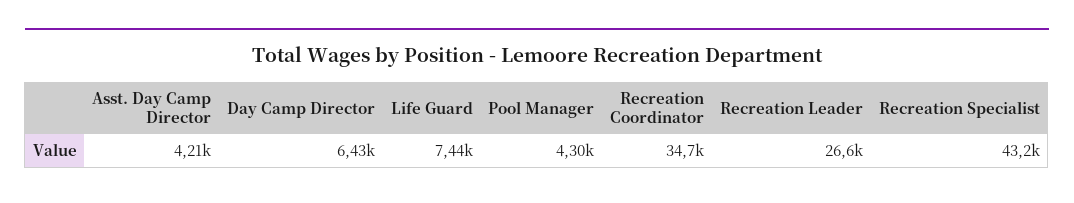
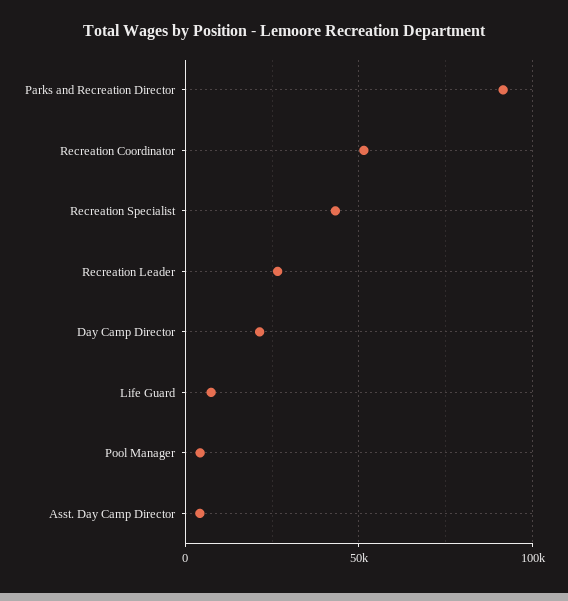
Day Camp Director: 6430 -> 20000
Recreation Coordinator: 34700 -> 50000
Parks and Recreation Director: none -> 90000

